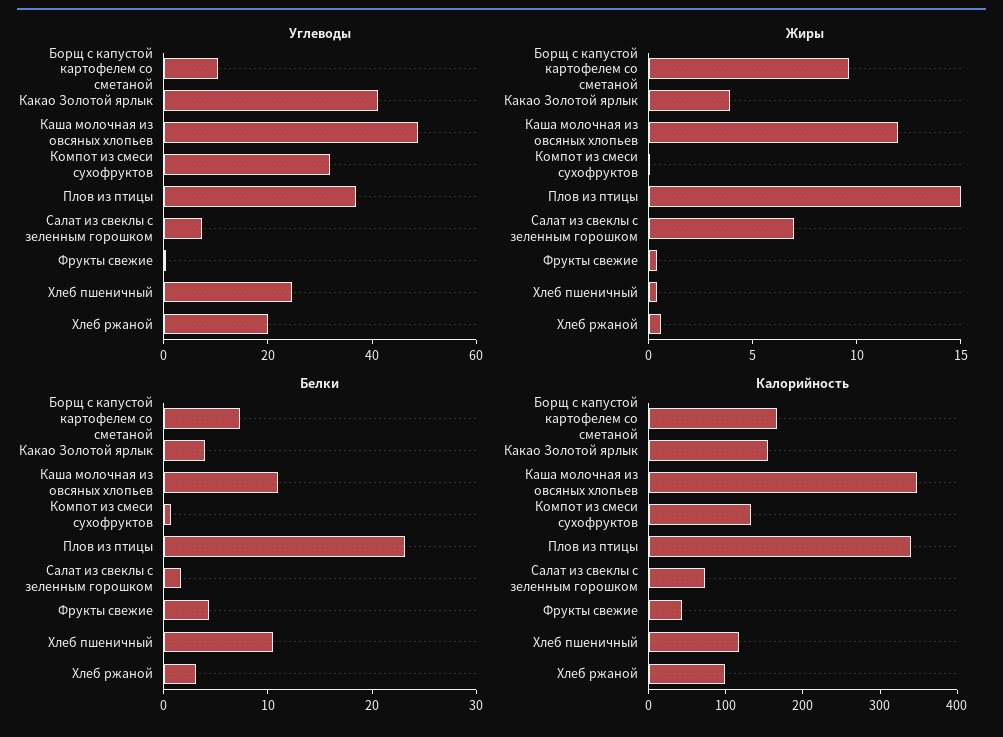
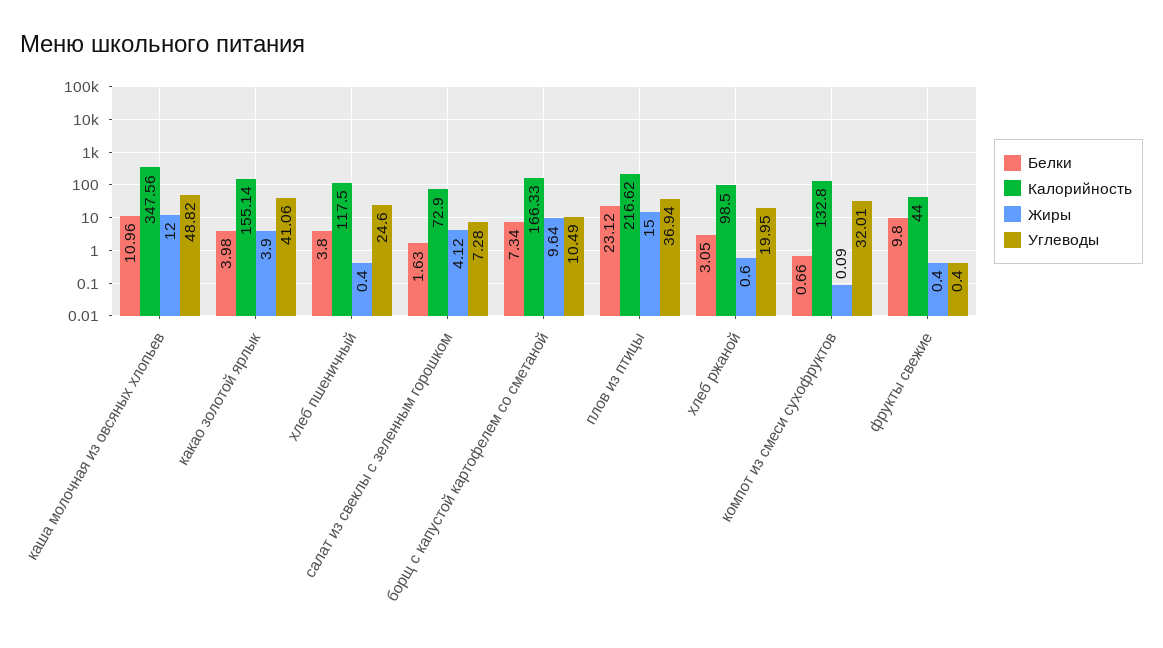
Жиры, Салат из свеклы с зеленным горошком: 7 -> 4.12
Белки, Фрукты свежие: 4 -> 9.8
Белки, Хлеб пшеничный: 10 -> 3.8
Калорийность, Плов из птицы: 340 -> 216.62

